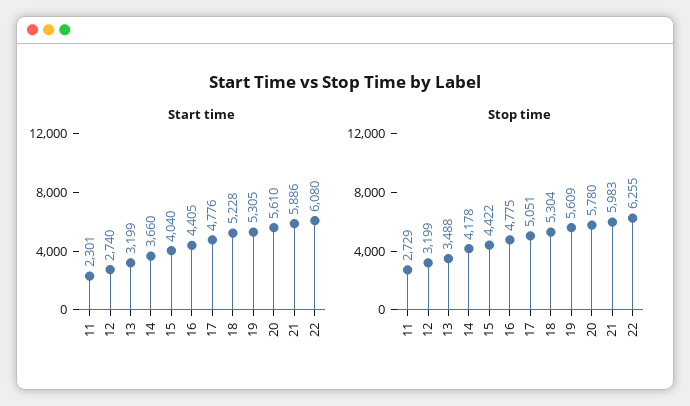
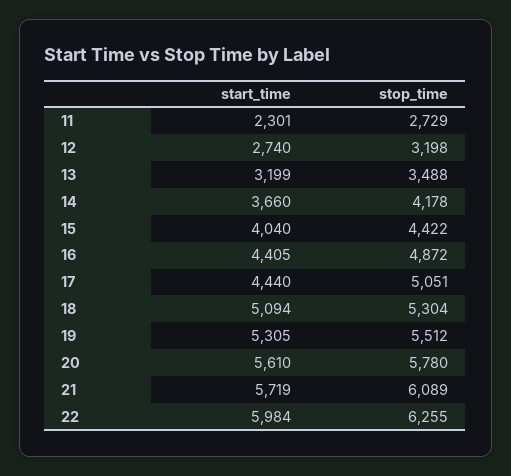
Start time, 17: 4776 -> 4440
Start time, 18: 5228 -> 5094
Start time, 21: 5886 -> 5719
Start time, 22: 6080 -> 5984
Stop time, 12: 3199 -> 3198
Stop time, 16: 4775 -> 4872
Stop time, 19: 5609 -> 5512
Stop time, 21: 5983 -> 6089

